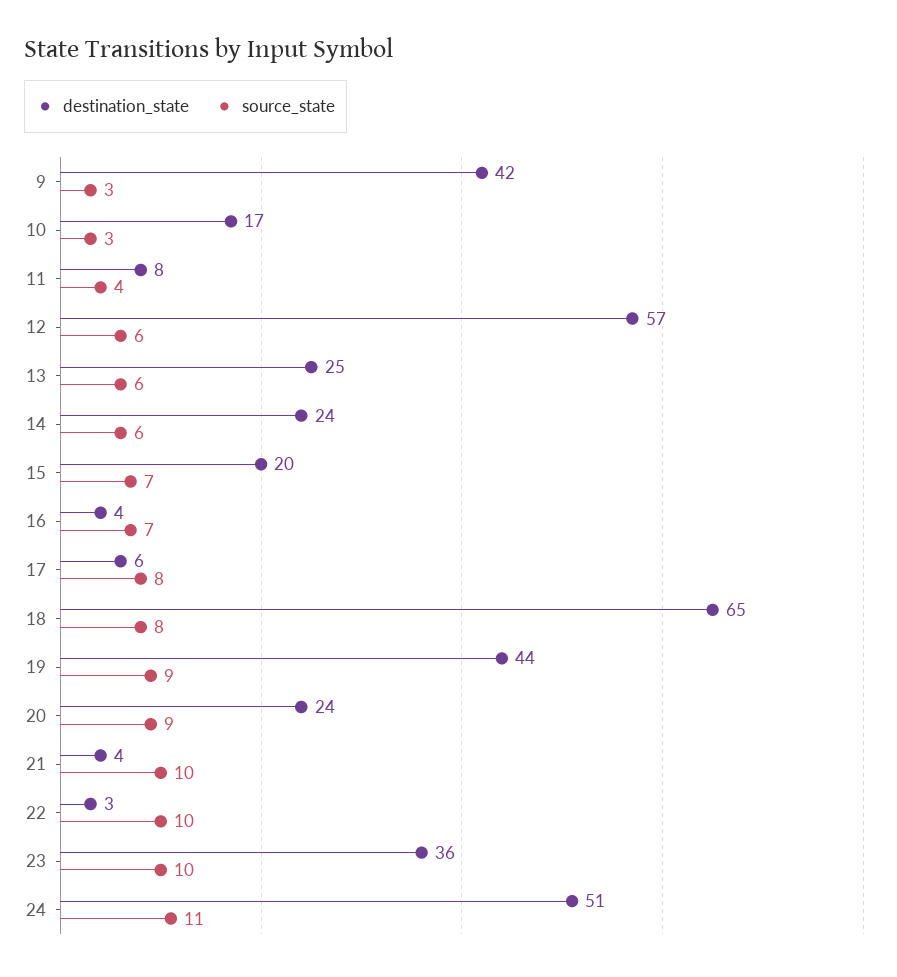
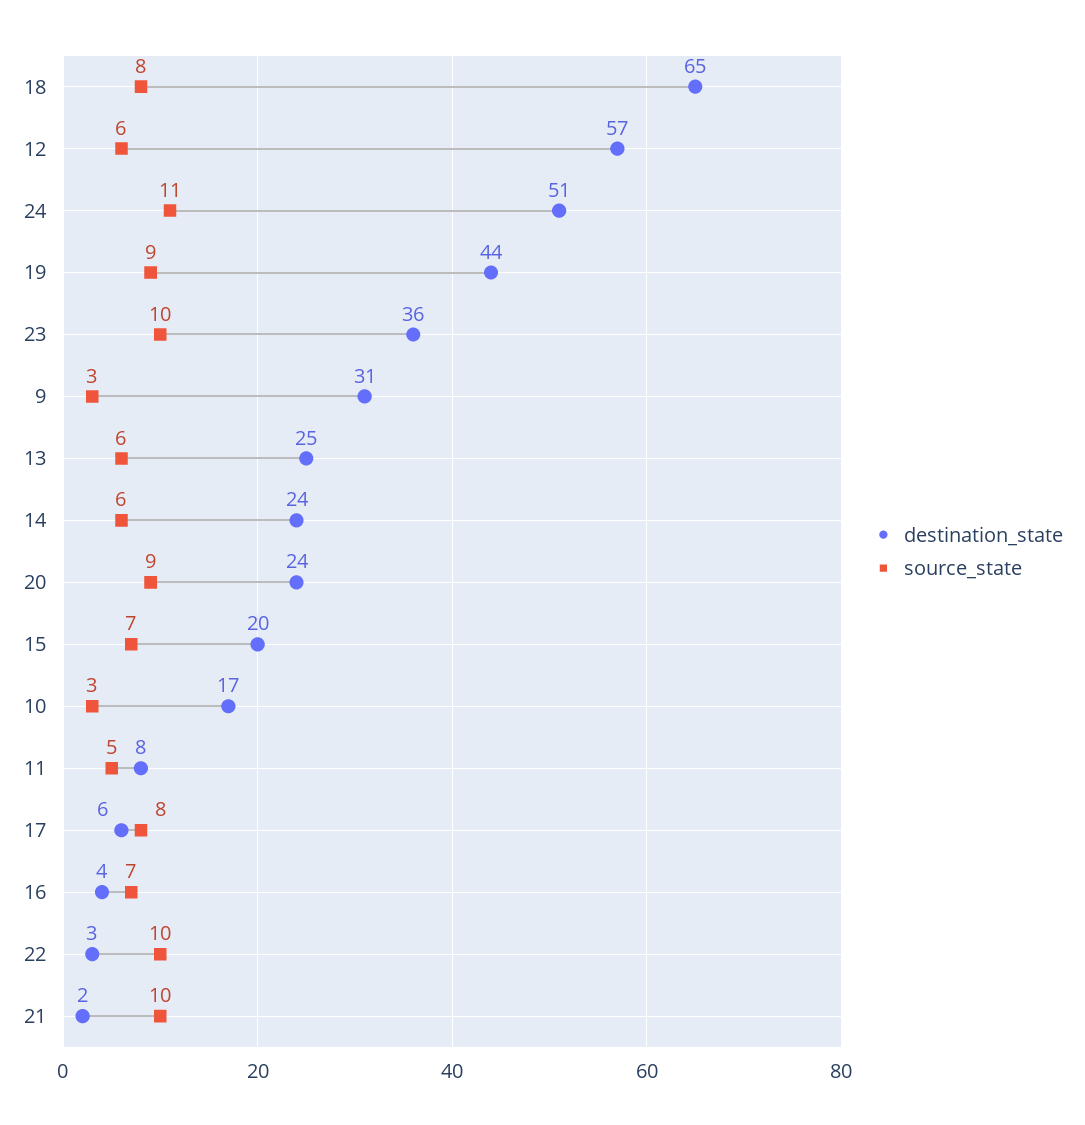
destination_state, 9: 42 -> 31
source_state, 11: 4 -> 5
destination_state, 21: 4 -> 2

